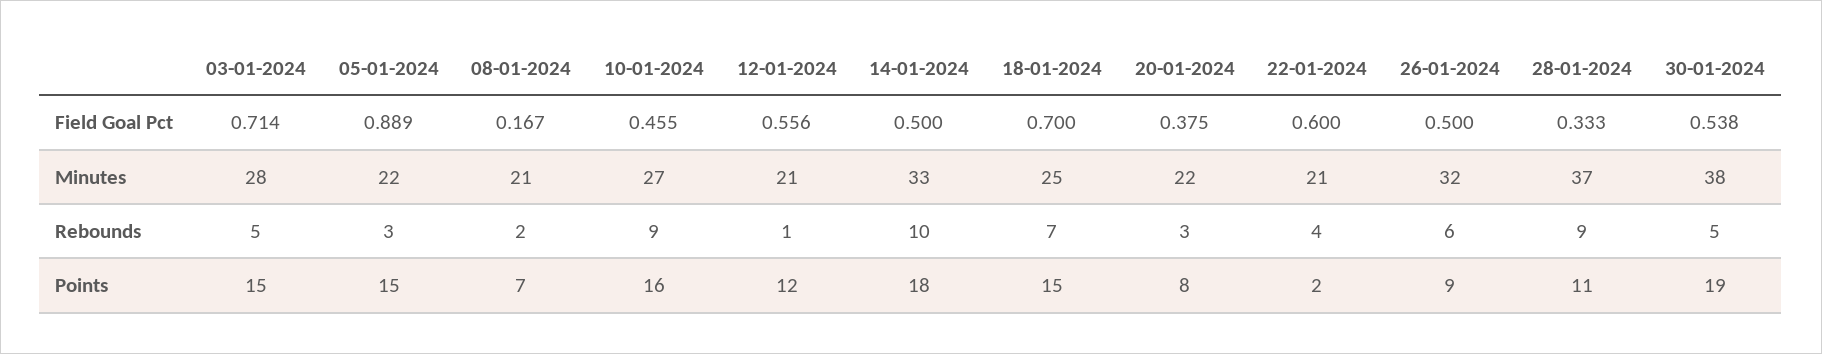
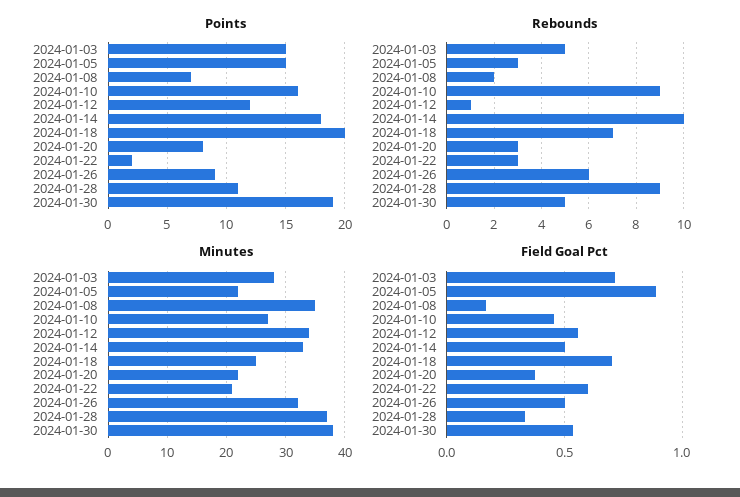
Minutes, 08-01-2024: 21 -> 35
Minutes, 12-01-2024: 21 -> 35
Rebounds, 22-01-2024: 4 -> 3
Points, 18-01-2024: 15 -> 20

